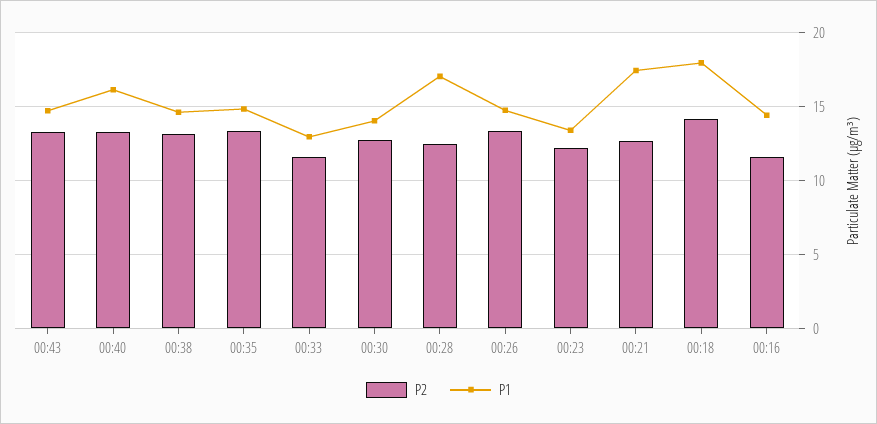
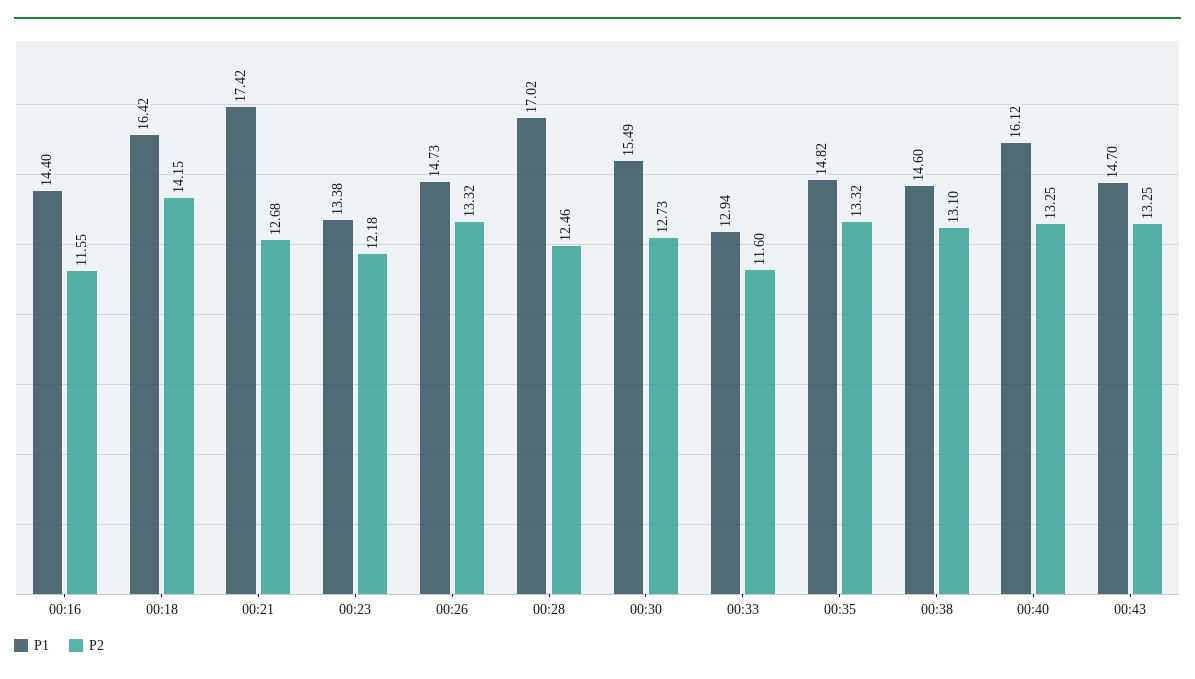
P1, 00:30: 14 -> 15.49
P1, 00:18: 18 -> 16.42

